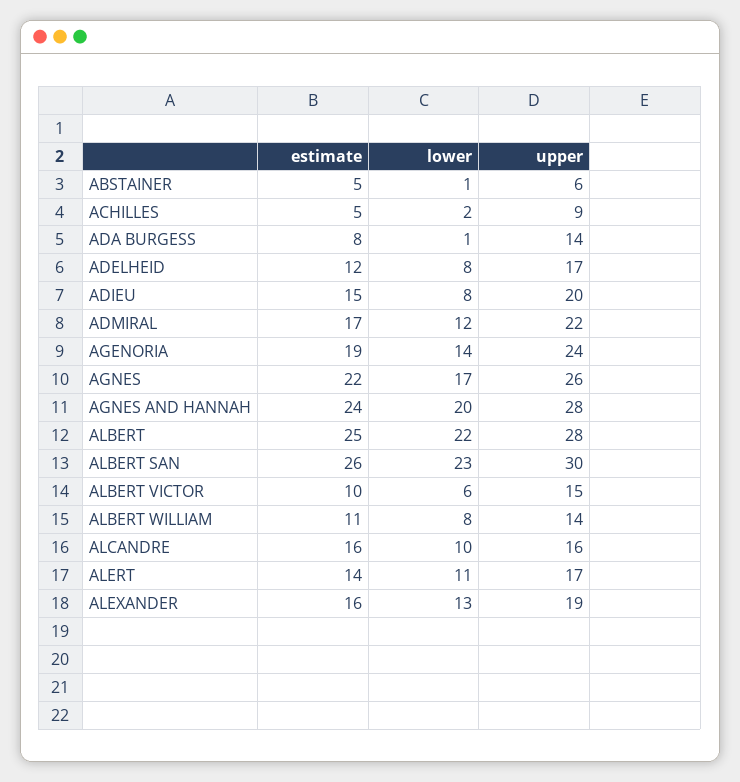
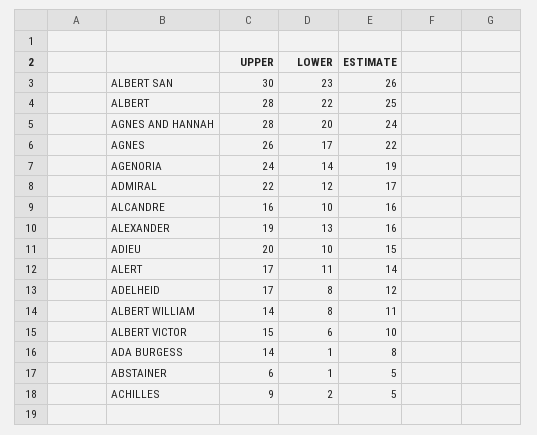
lower, ADIEU: 8 -> 10

